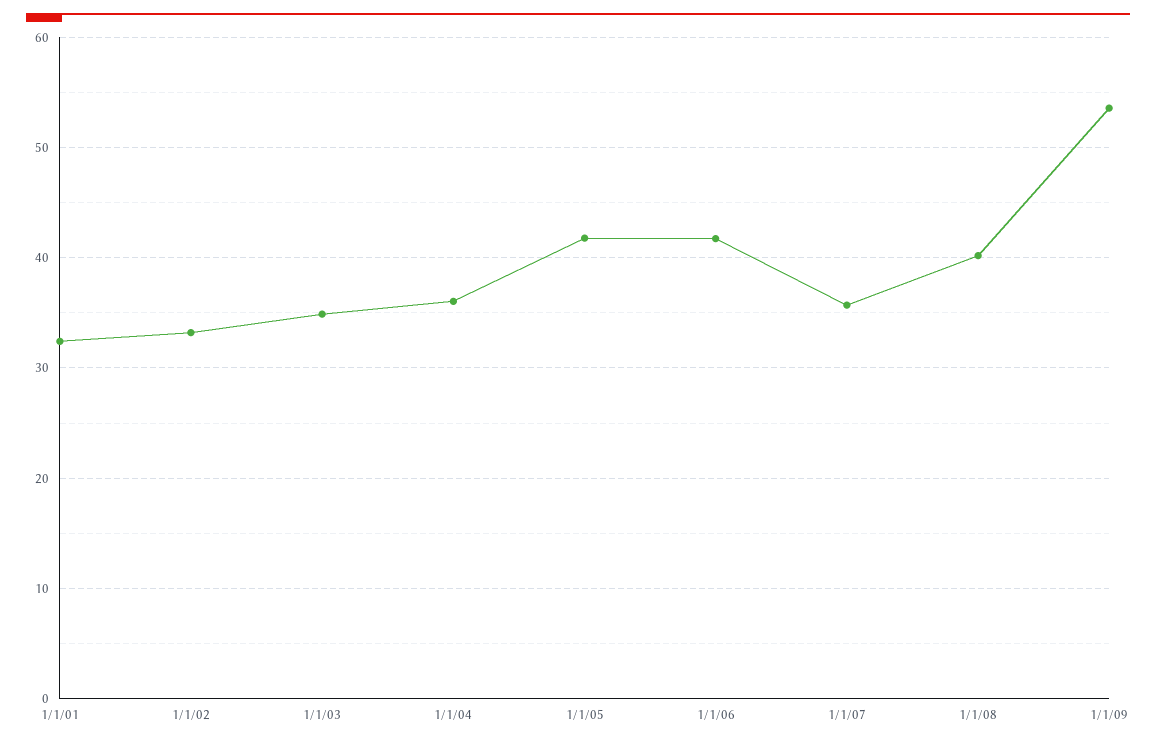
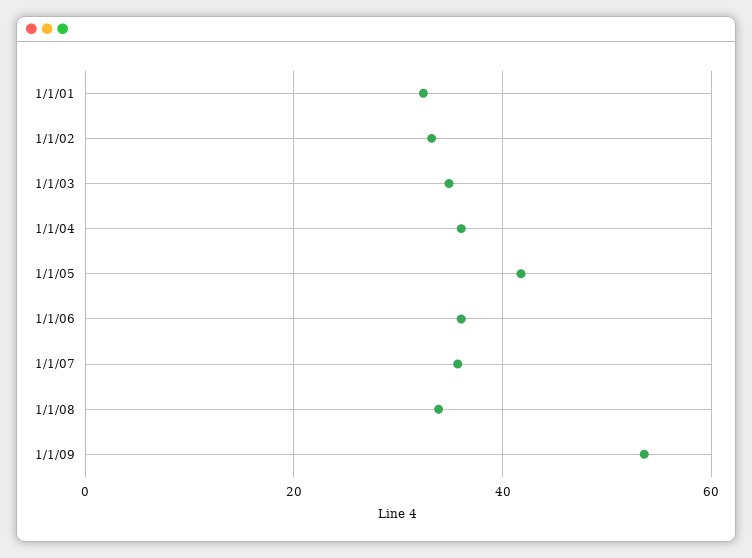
1/1/06: 42 -> 36
1/1/08: 40 -> 34

